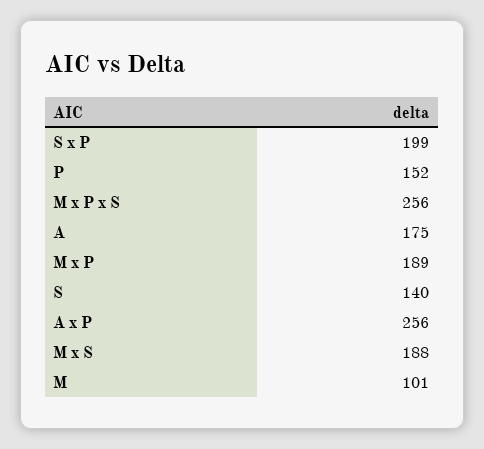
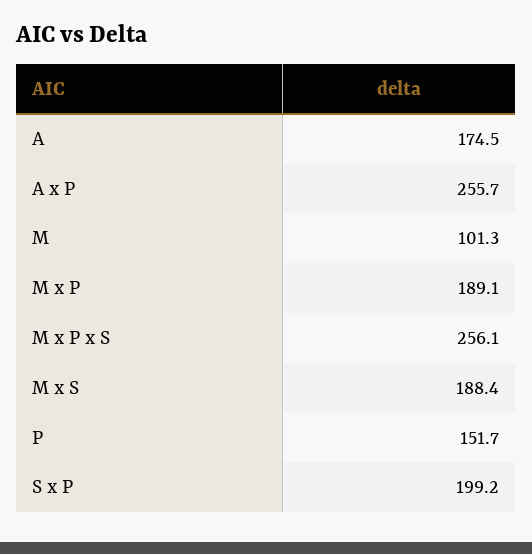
S: 140 -> none

